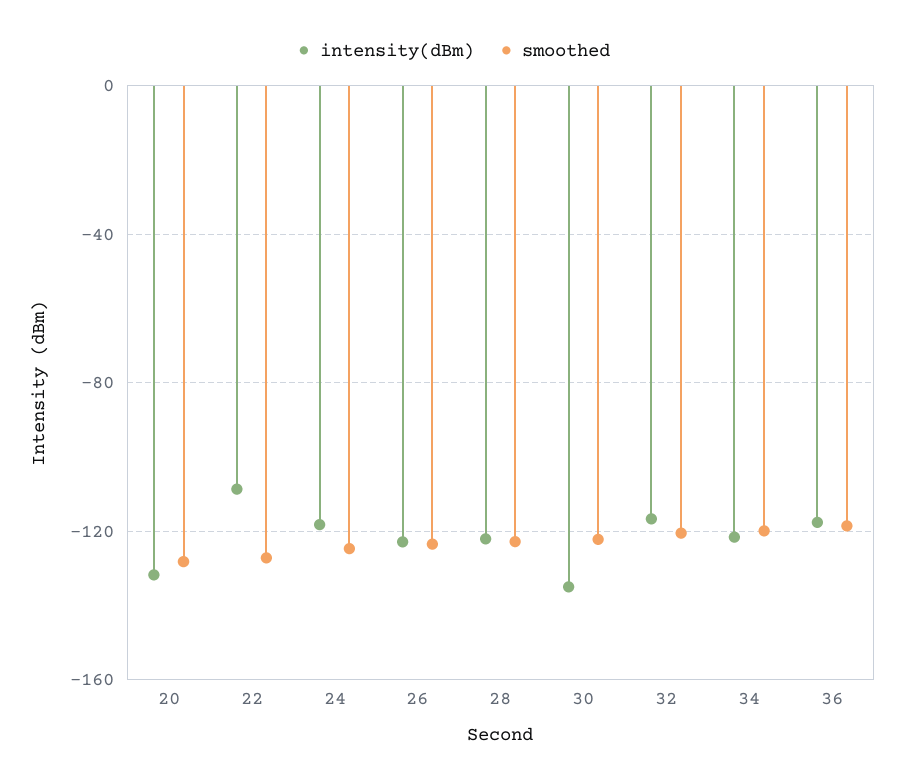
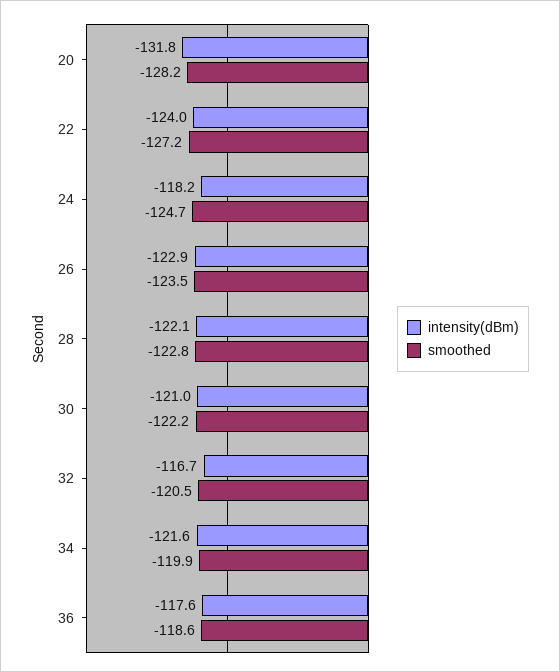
intensity(dBm), 22: -110 -> -124
intensity(dBm), 30: -135 -> -121

